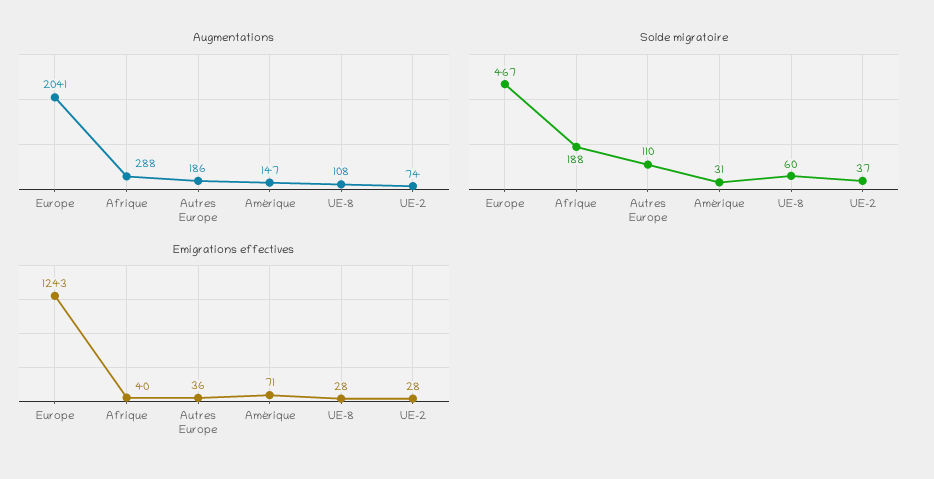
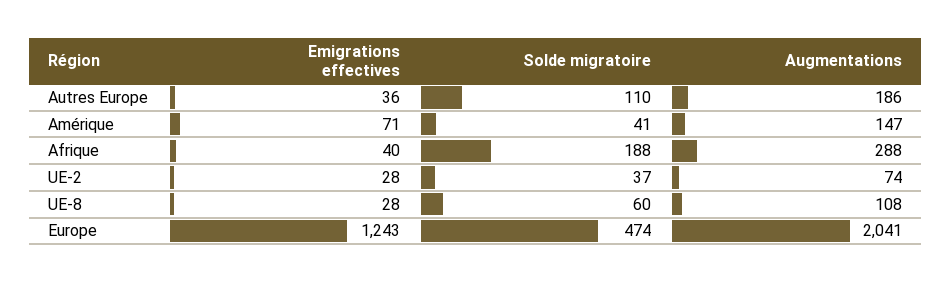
Solde migratoire, Europe: 467 -> 474
Solde migratoire, Amérique: 31 -> 41

